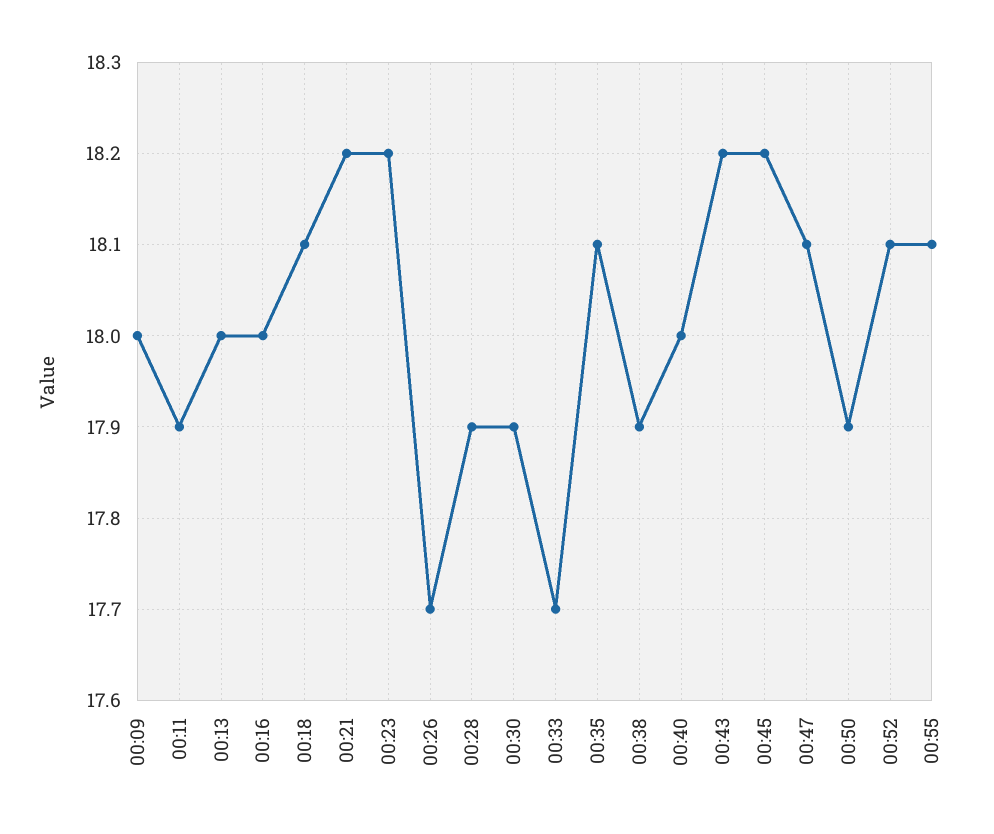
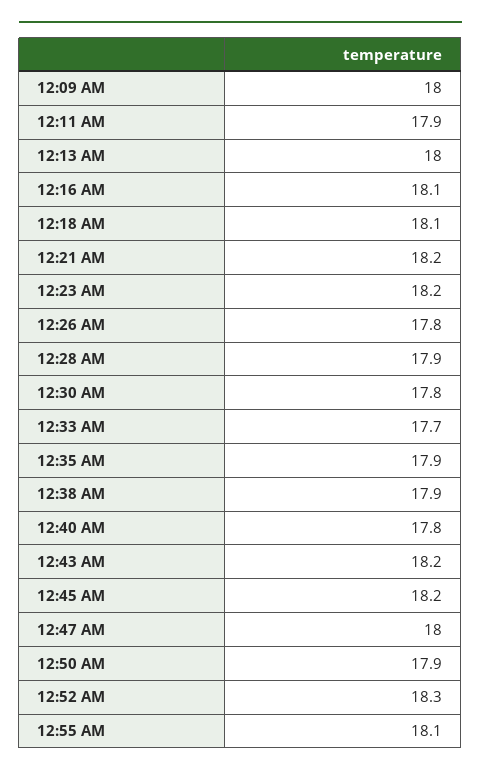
00:16: 18 -> 18.1
00:26: 17.7 -> 17.8
00:30: 17.9 -> 17.8
00:35: 18.1 -> 17.9
00:40: 18 -> 17.8
00:47: 18.1 -> 18
00:52: 18.1 -> 18.3

